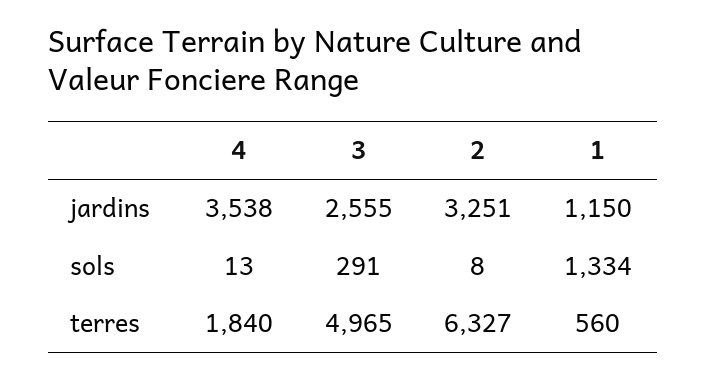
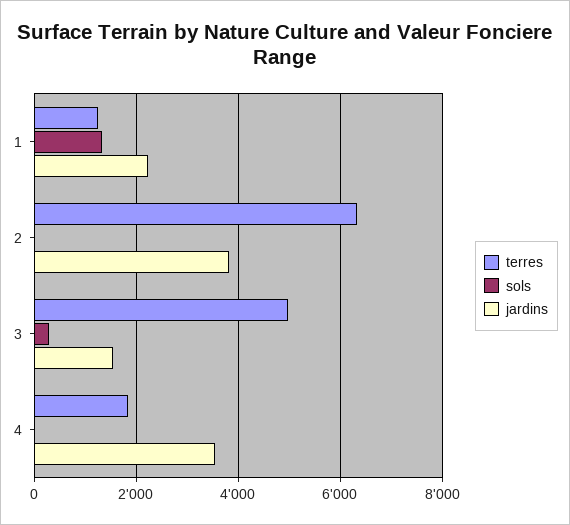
jardins, 3: 2555 -> 1600
jardins, 2: 3251 -> 3800
jardins, 1: 1150 -> 2200
terres, 1: 560 -> 1200

